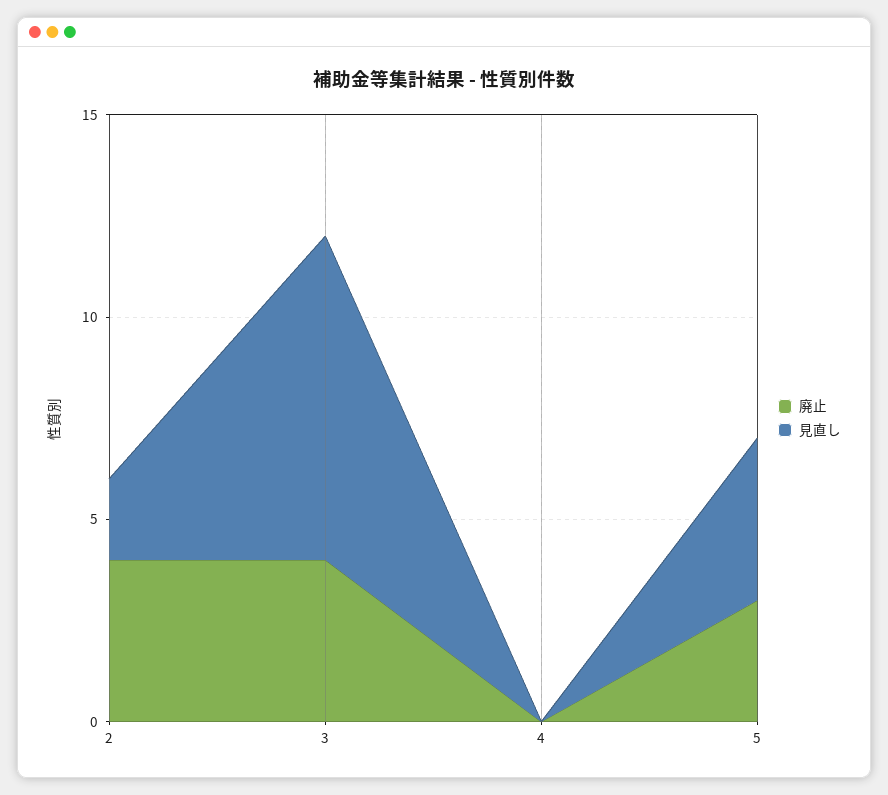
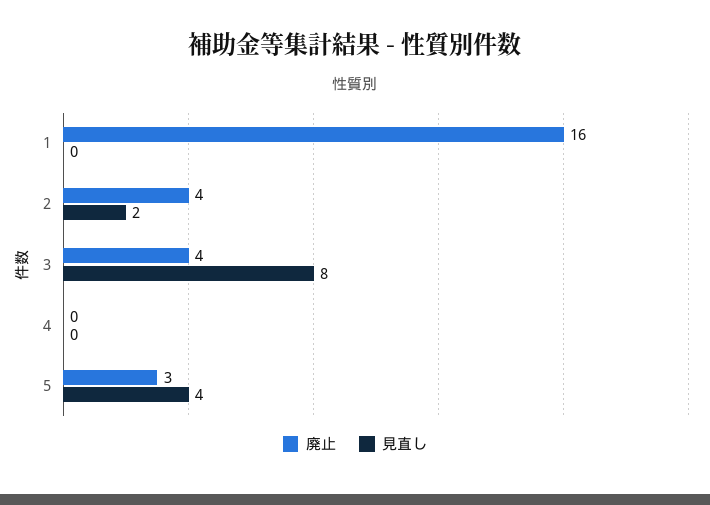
廃止, 1: none -> 16
見直し, 1: none -> 0

